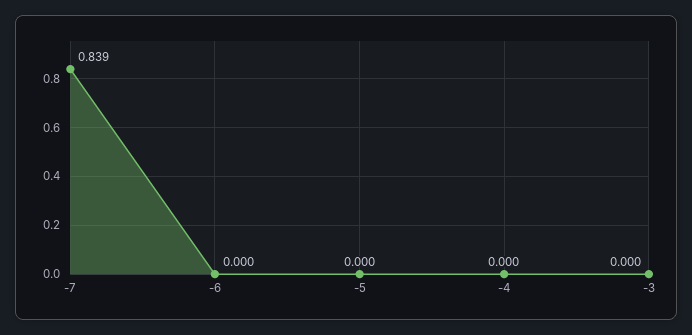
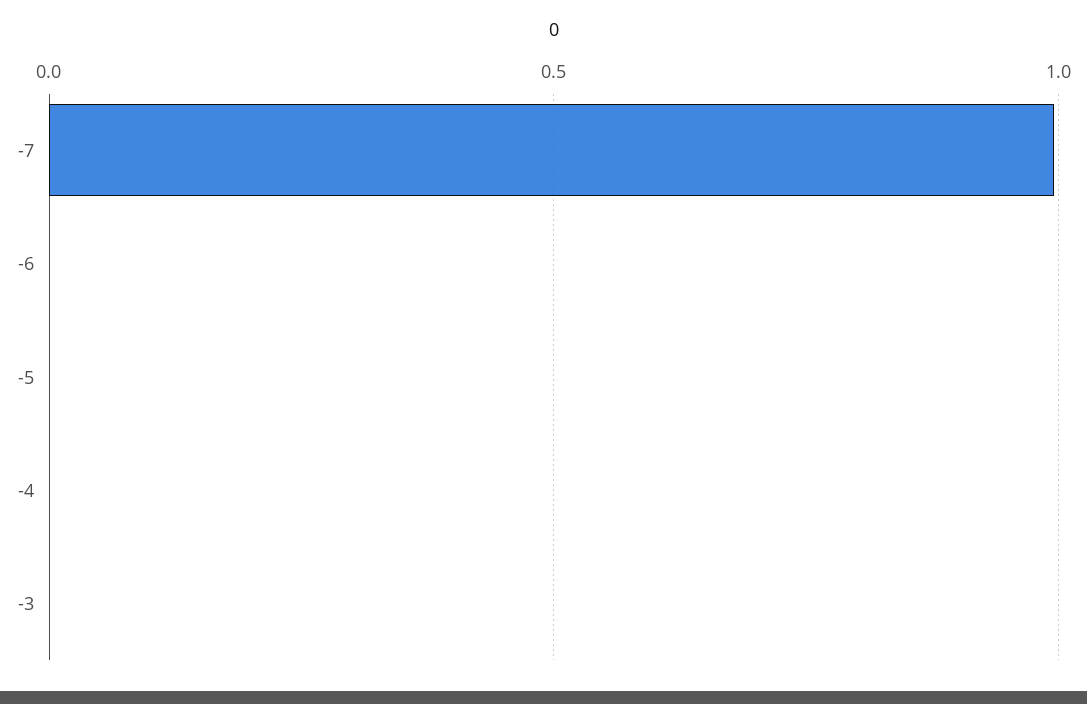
-7: 0.839 -> 1

